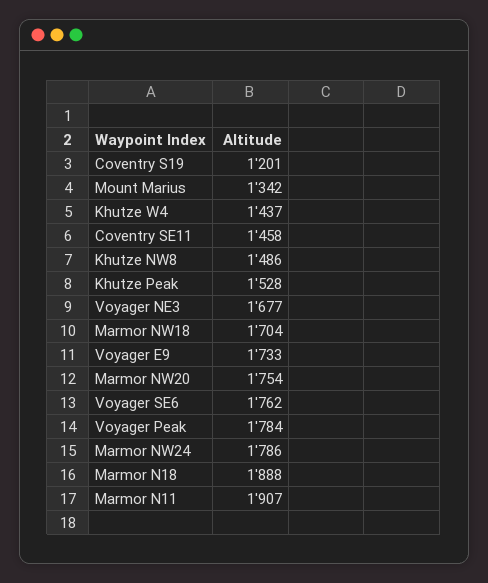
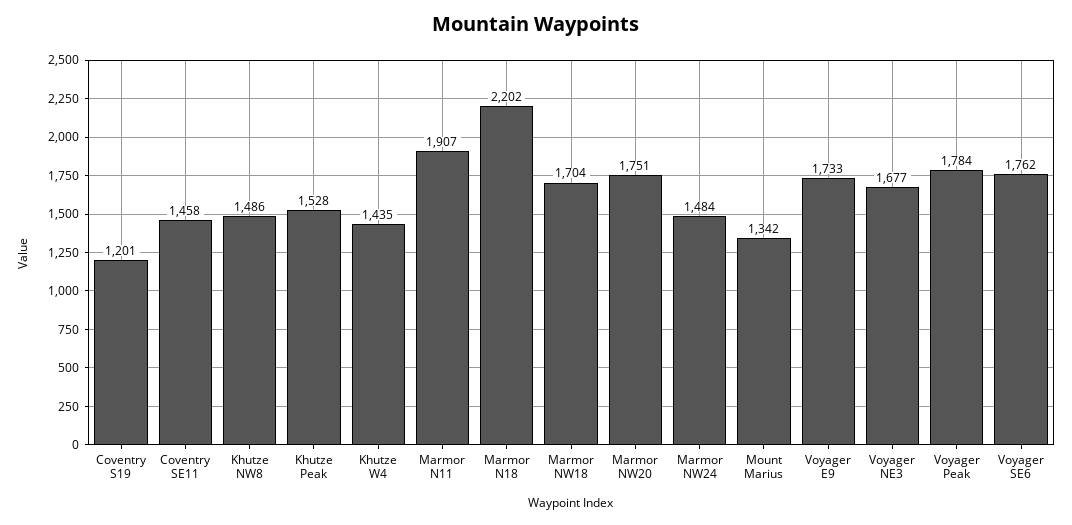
Khutze W4: 1437 -> 1435
Marmor NW20: 1754 -> 1751
Marmor NW24: 1786 -> 1484
Marmor N18: 1888 -> 2202

